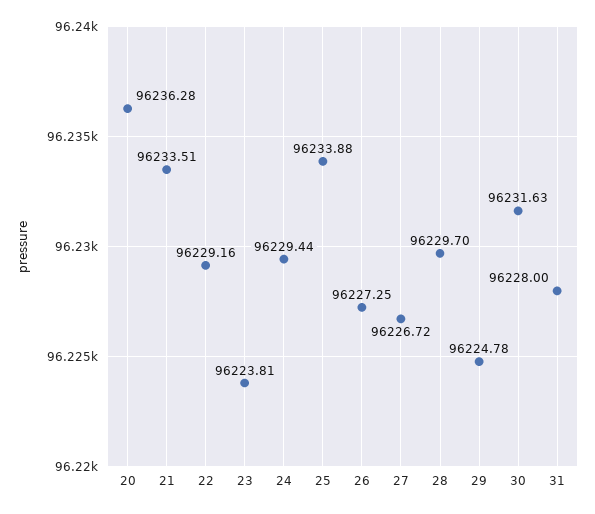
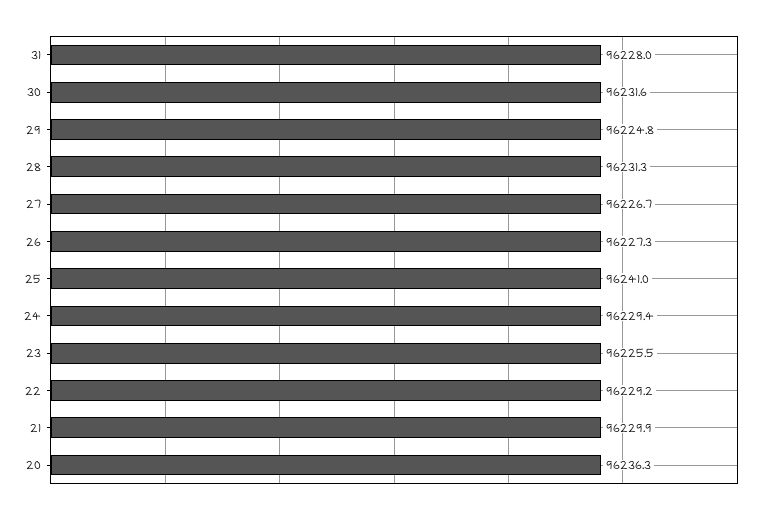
21: 96233.51 -> 96229.9
23: 96223.81 -> 96225.5
25: 96233.88 -> 96241
28: 96229.7 -> 96231.3

